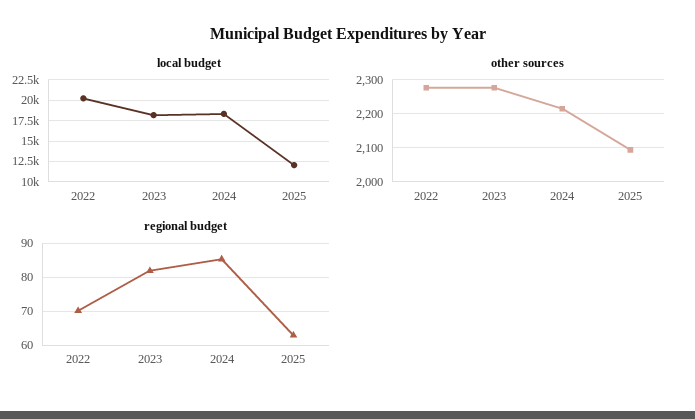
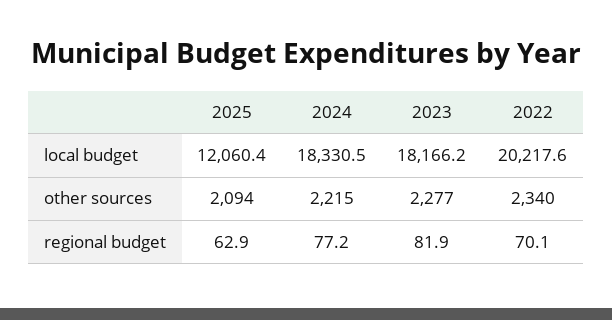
other sources, 2022: 2280 -> 2340
regional budget, 2024: 86 -> 77.2

